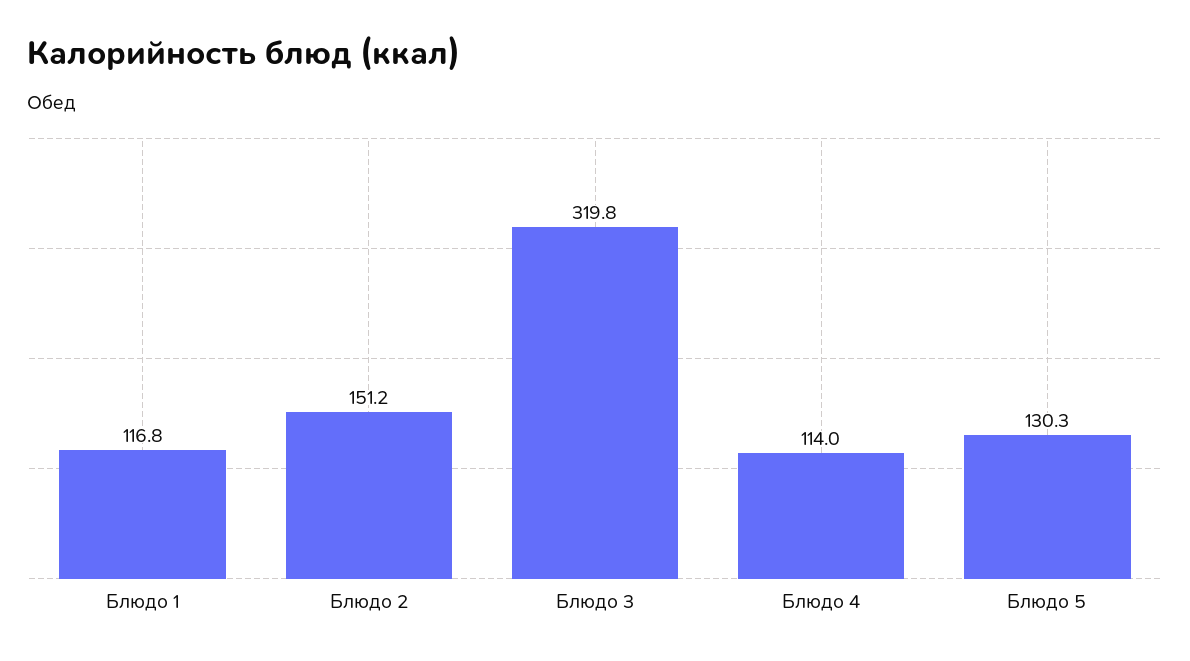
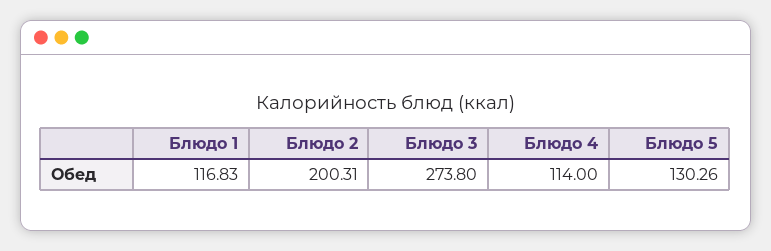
Блюдо 2: 151.2 -> 200.31
Блюдо 3: 319.8 -> 273.8

